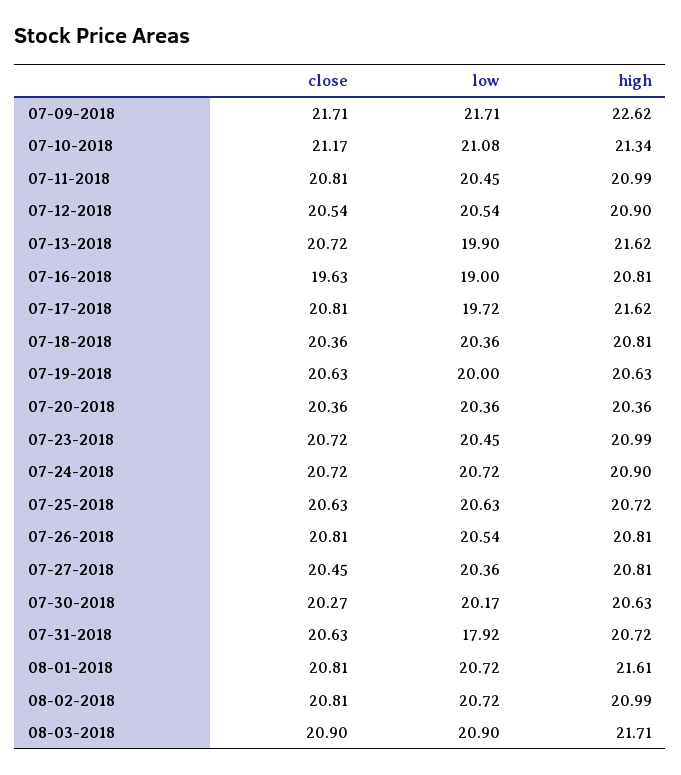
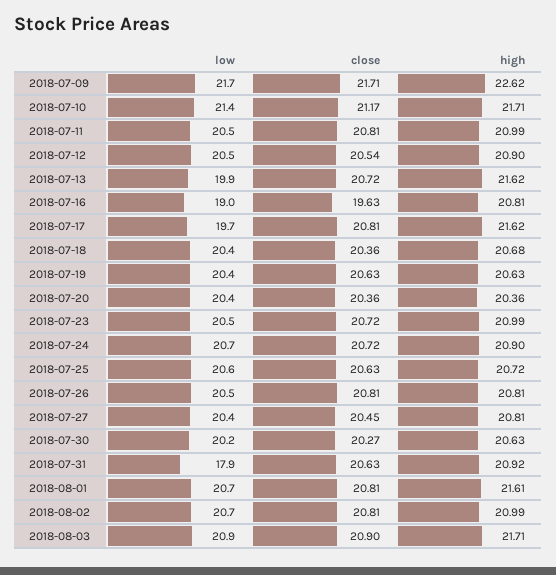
low, 07-10-2018: 21.08 -> 21.4
high, 07-10-2018: 21.34 -> 21.71
high, 07-18-2018: 20.81 -> 20.68
low, 07-19-2018: 20 -> 20.4
high, 07-31-2018: 20.72 -> 20.92

